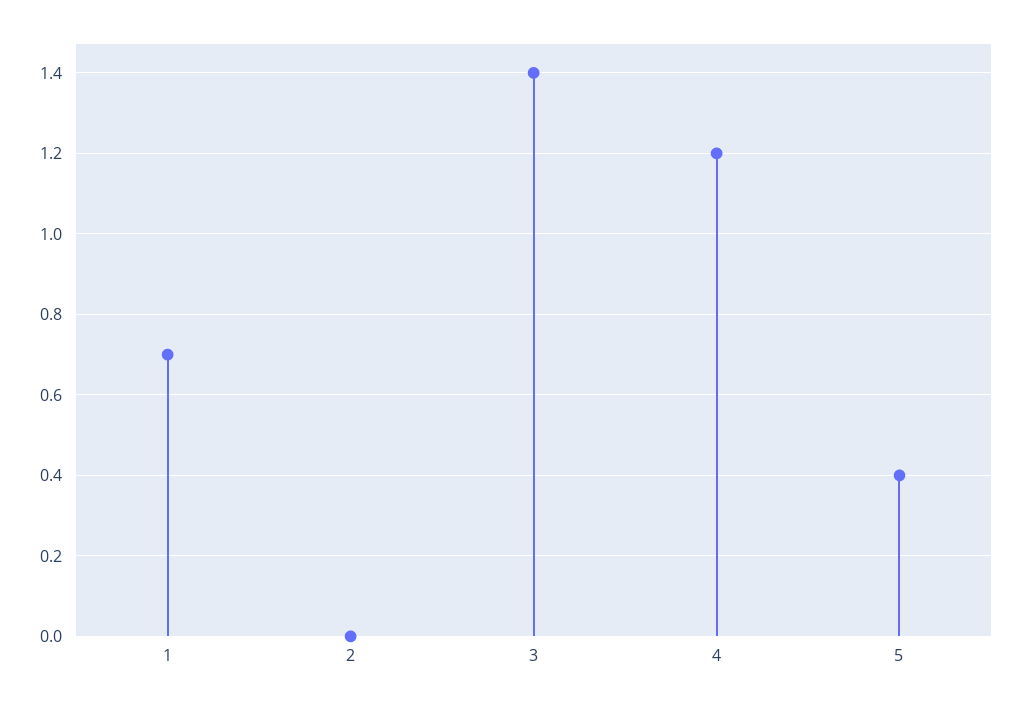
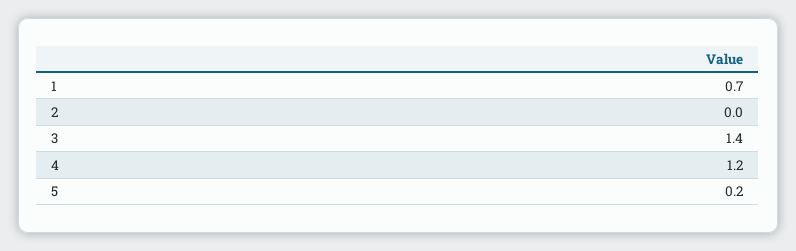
5: 0.4 -> 0.2

